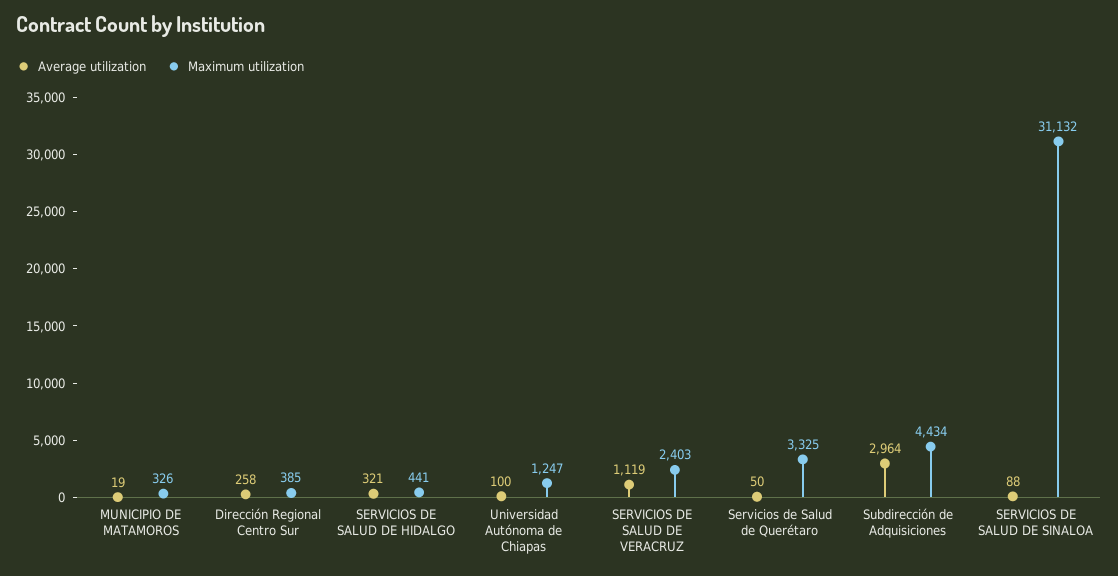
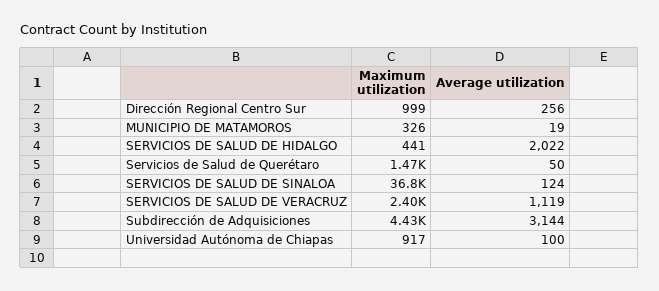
Average utilization, Dirección Regional Centro Sur: 258 -> 256
Maximum utilization, Dirección Regional Centro Sur: 385 -> 999
Average utilization, SERVICIOS DE SALUD DE HIDALGO: 321 -> 2022
Maximum utilization, Universidad Autónoma de Chiapas: 1247 -> 917
Maximum utilization, Servicios de Salud de Querétaro: 3325 -> 1470
Average utilization, Subdirección de Adquisiciones: 2964 -> 3144
Average utilization, SERVICIOS DE SALUD DE SINALOA: 88 -> 124
Maximum utilization, SERVICIOS DE SALUD DE SINALOA: 31132 -> 36800

